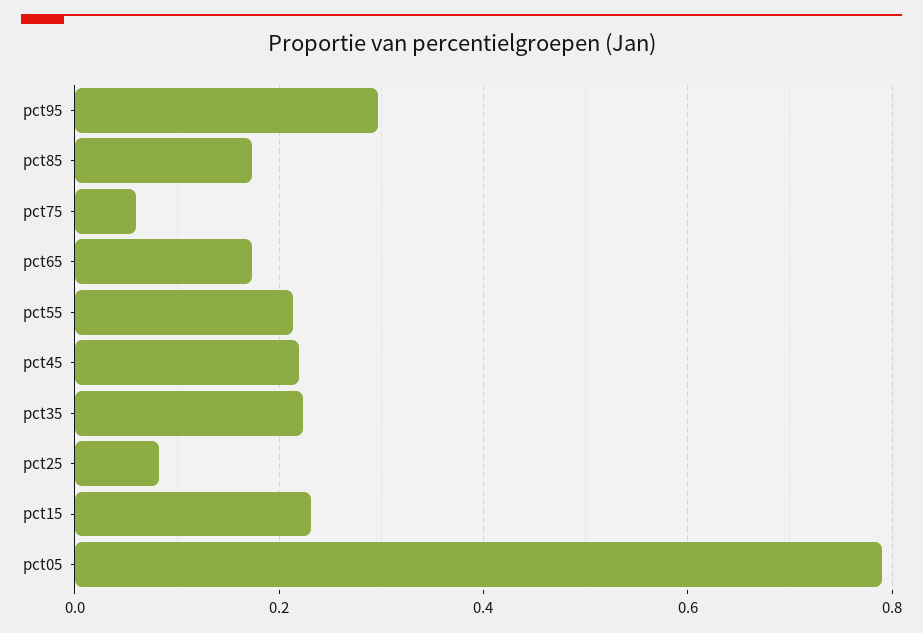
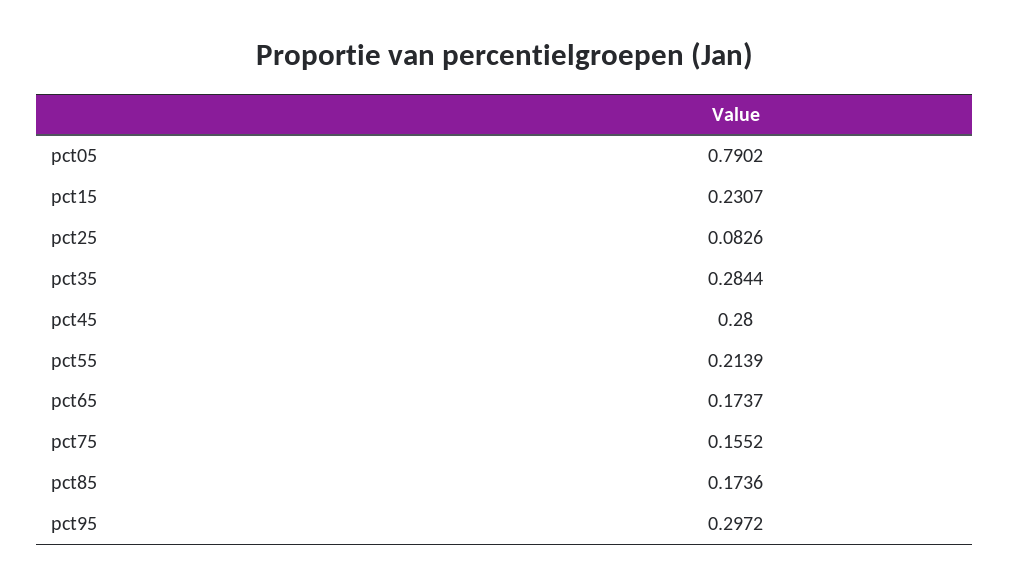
pct75: 0.06 -> 0.1552
pct45: 0.22 -> 0.28
pct35: 0.22 -> 0.2844

